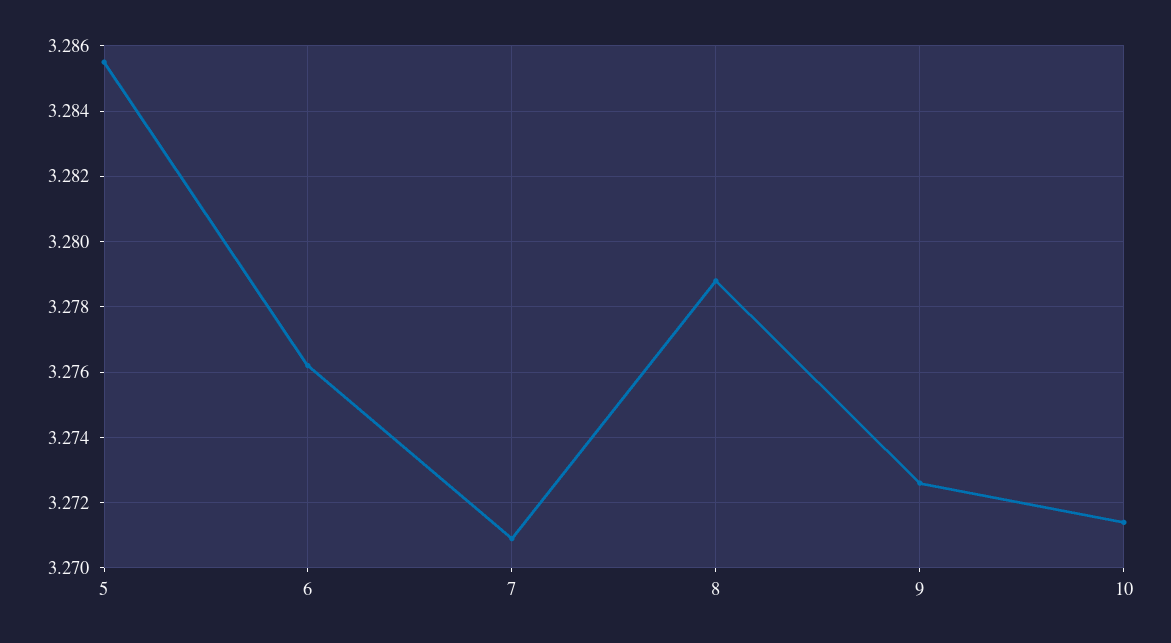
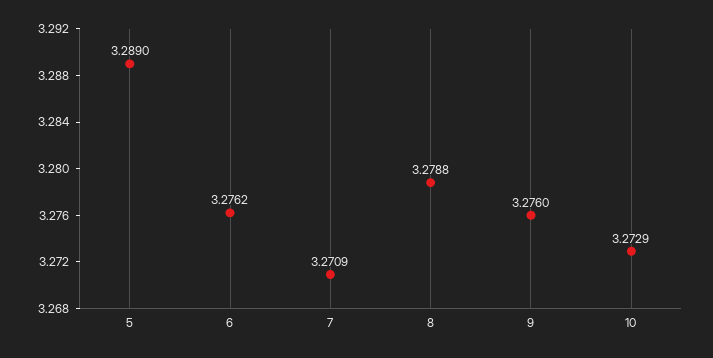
5: 3.2855 -> 3.289
9: 3.2725 -> 3.276
10: 3.2715 -> 3.2729

